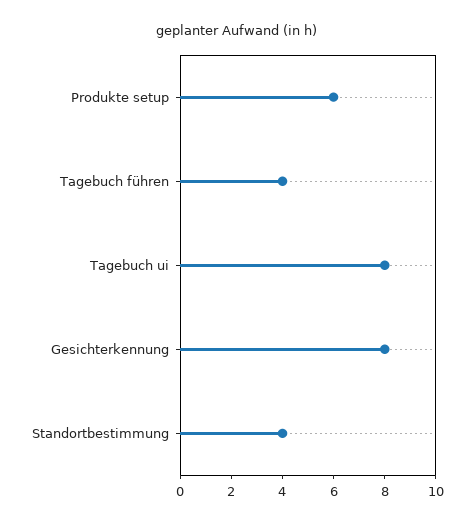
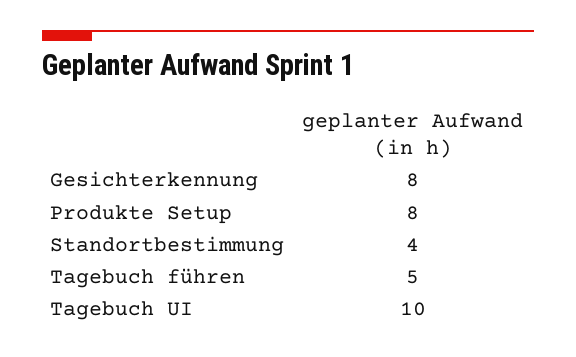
Produkte setup: 6 -> 8
Tagebuch führen: 4 -> 5
Tagebuch ui: 8 -> 10

